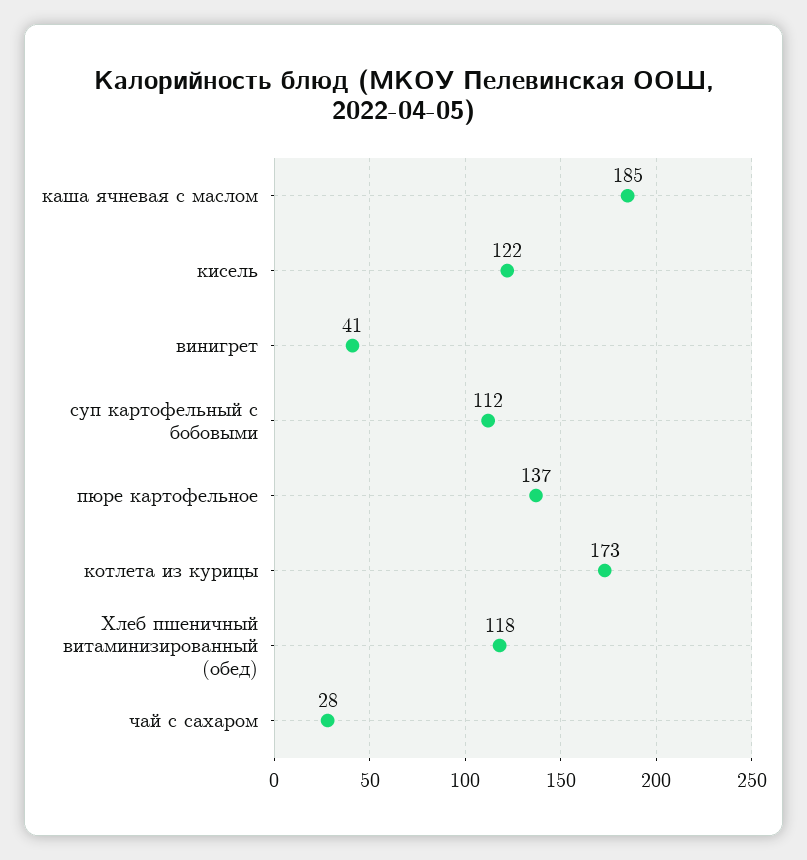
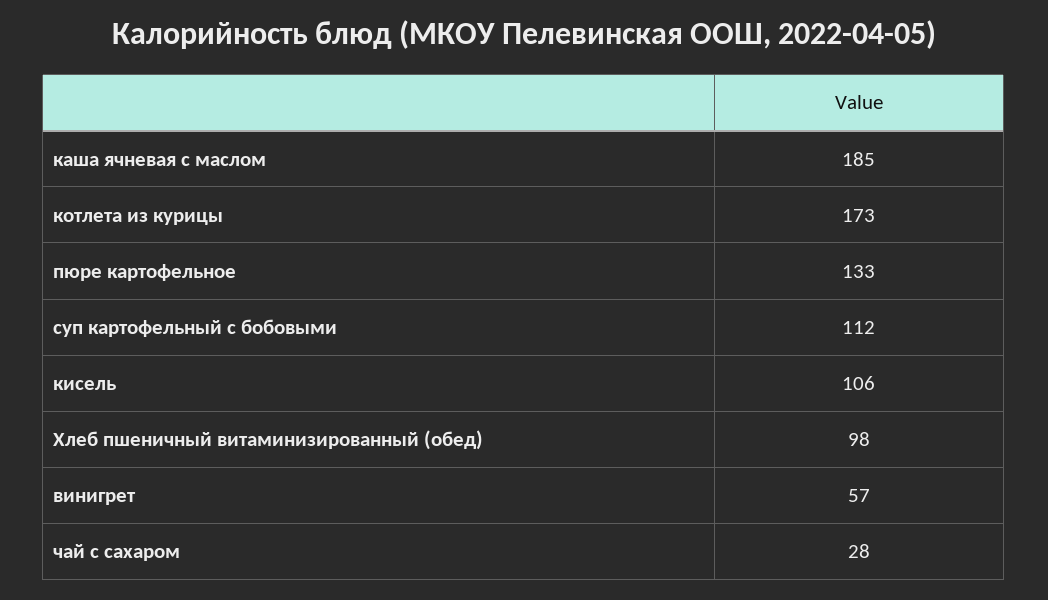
кисель: 122 -> 106
винигрет: 41 -> 57
пюре картофельное: 137 -> 133
Хлеб пшеничный витаминизированный (обед): 118 -> 98

